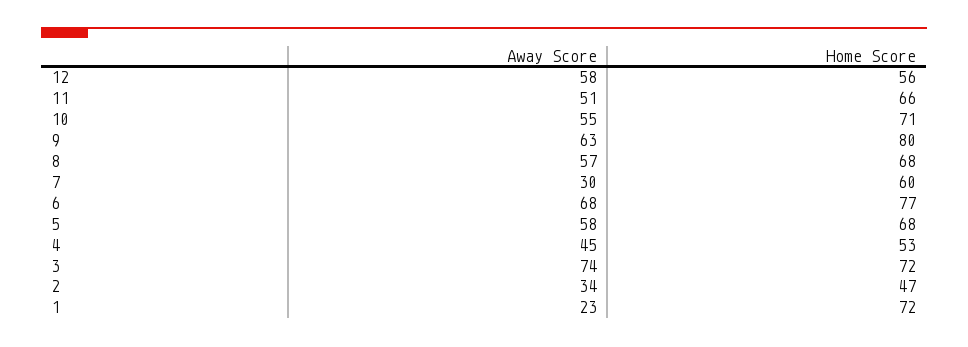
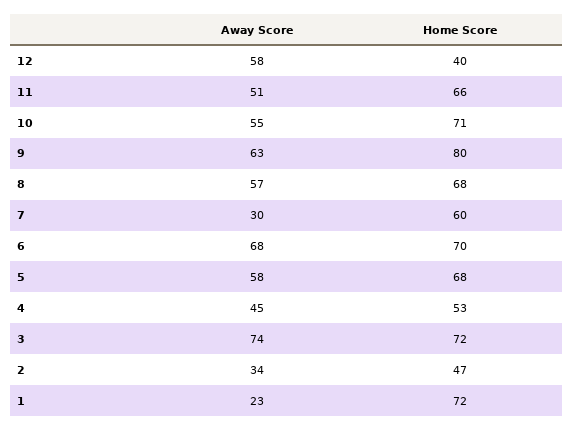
Home Score, 12: 56 -> 40
Home Score, 6: 77 -> 70

